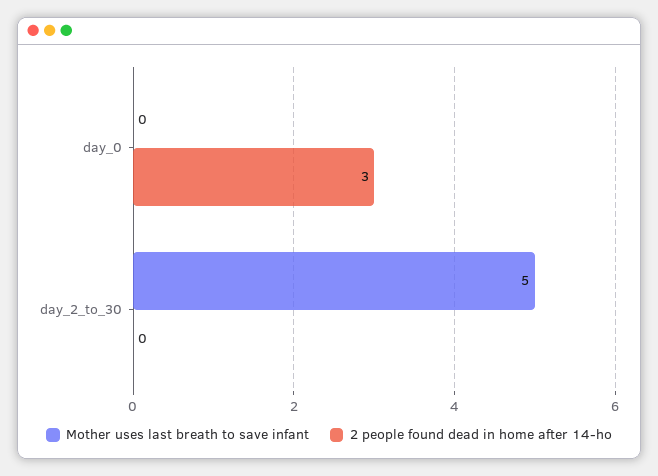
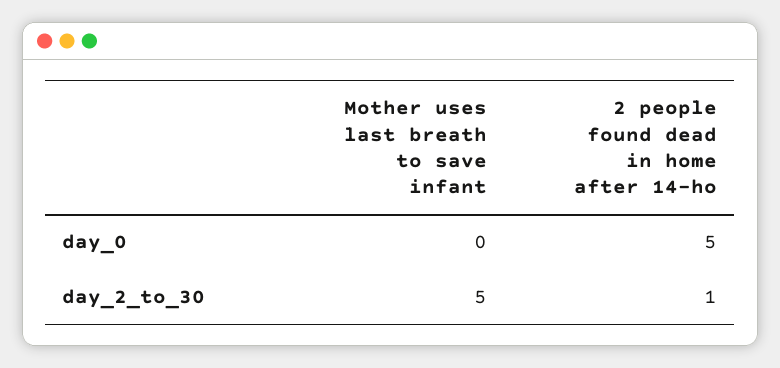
2 people found dead in home after 14-ho, day_0: 3 -> 5
2 people found dead in home after 14-ho, day_2_to_30: 0 -> 1

